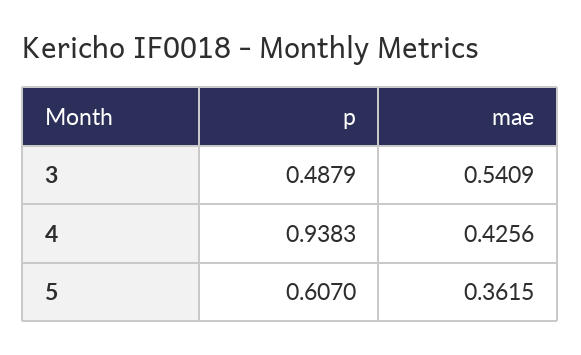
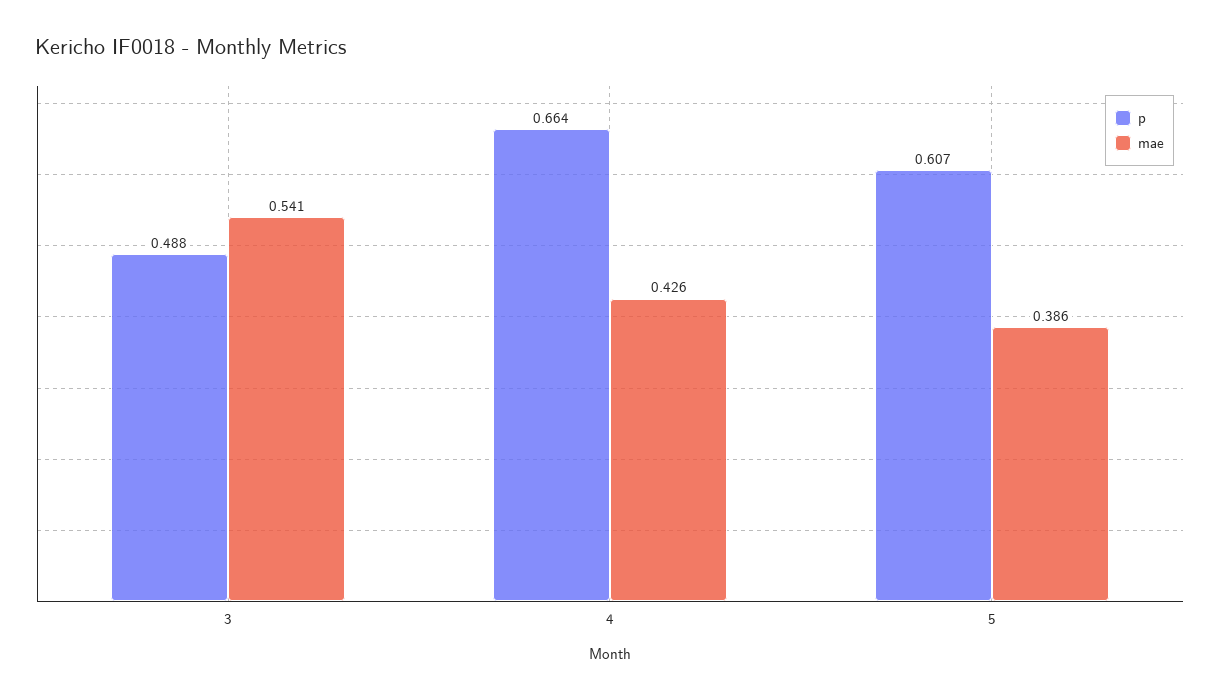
p, 4: 0.9383 -> 0.664
mae, 5: 0.3615 -> 0.386

